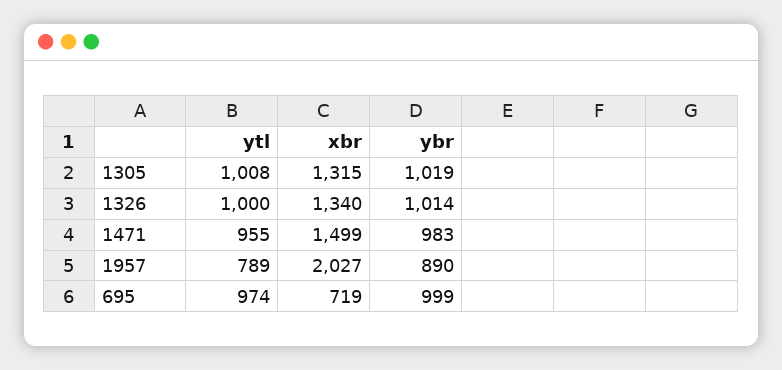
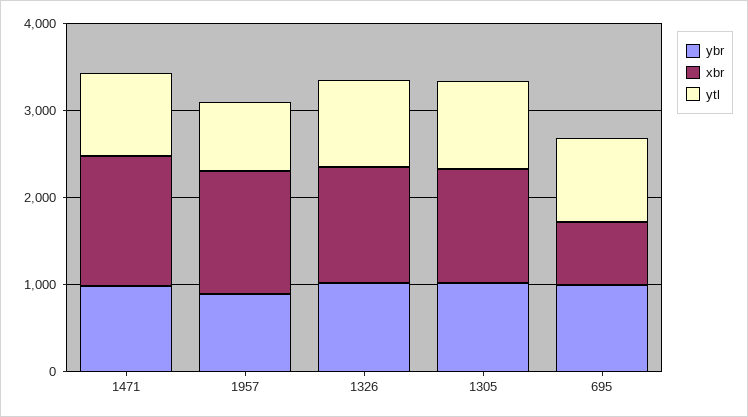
xbr, 1957: 2027 -> 1400

